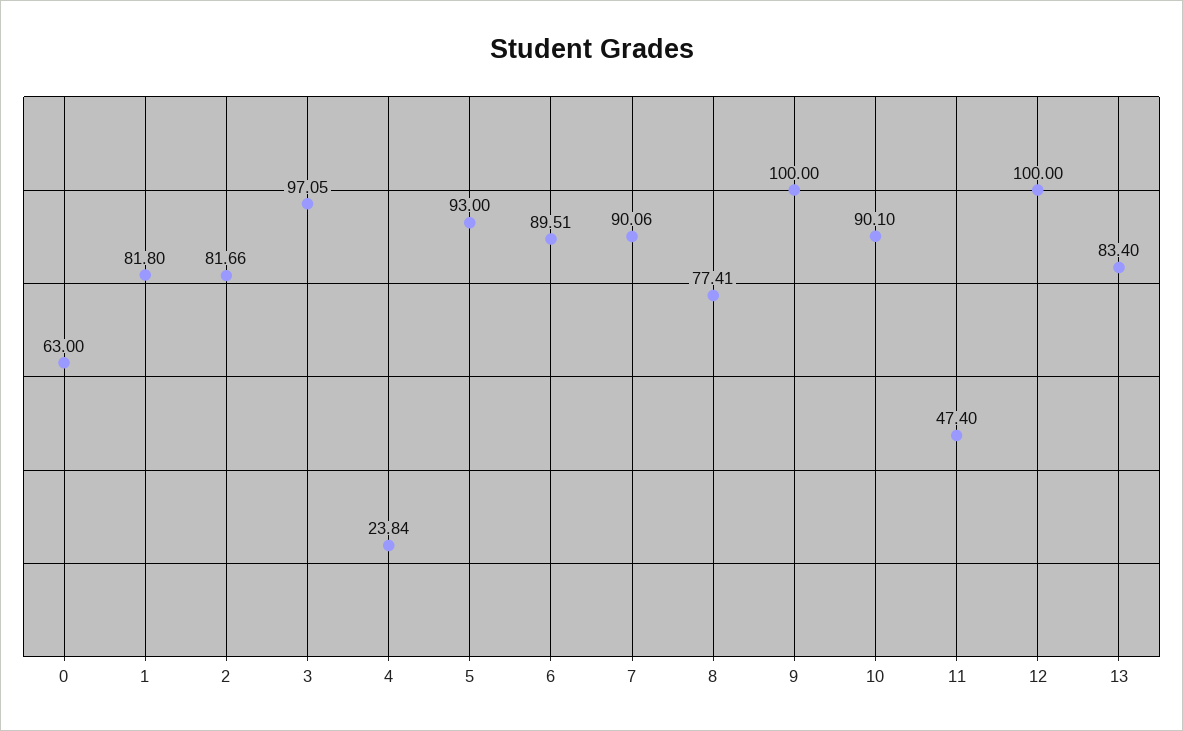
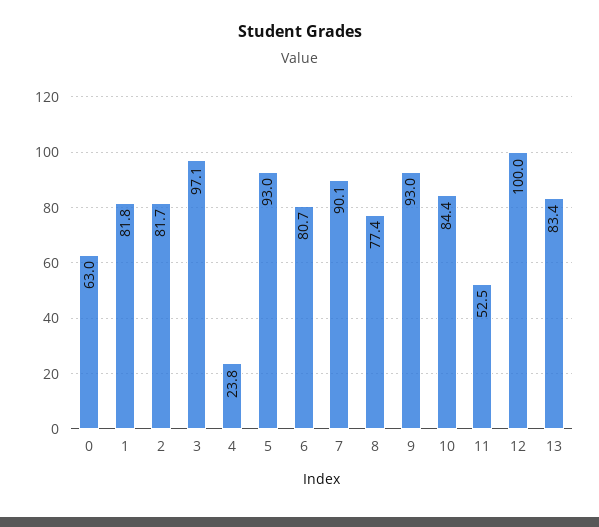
6: 89.51 -> 80.7
9: 100 -> 93
10: 90.1 -> 84.4
11: 47.4 -> 52.5

